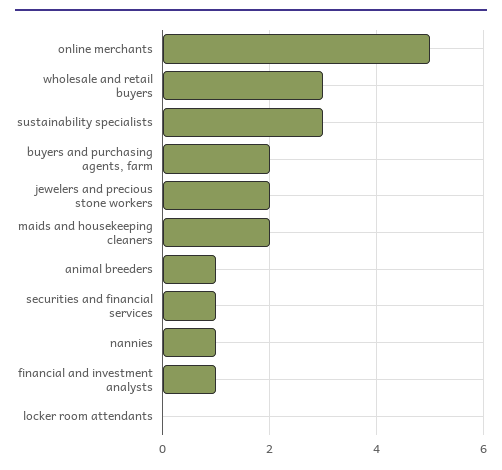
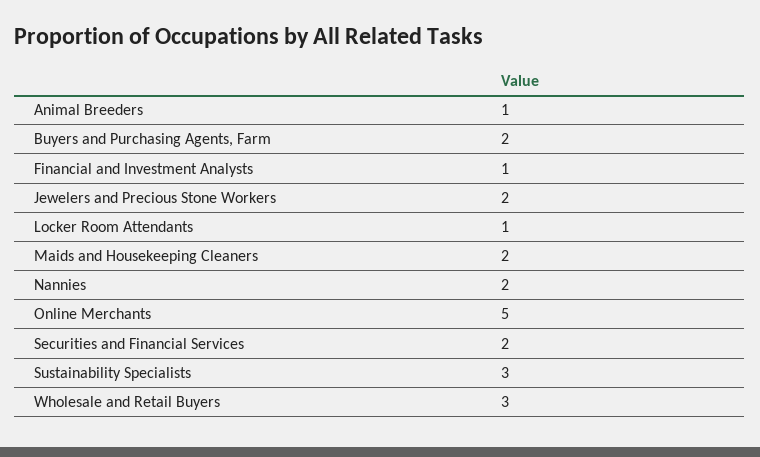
securities and financial services: 1 -> 2
nannies: 1 -> 2
locker room attendants: 0 -> 1

